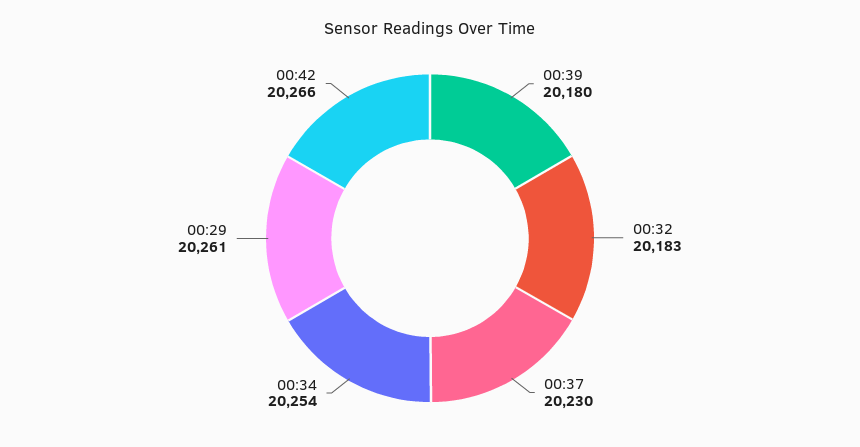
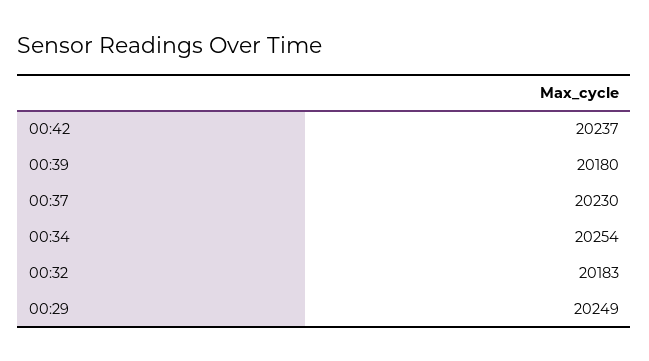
00:29: 20261 -> 20249
00:42: 20266 -> 20237

